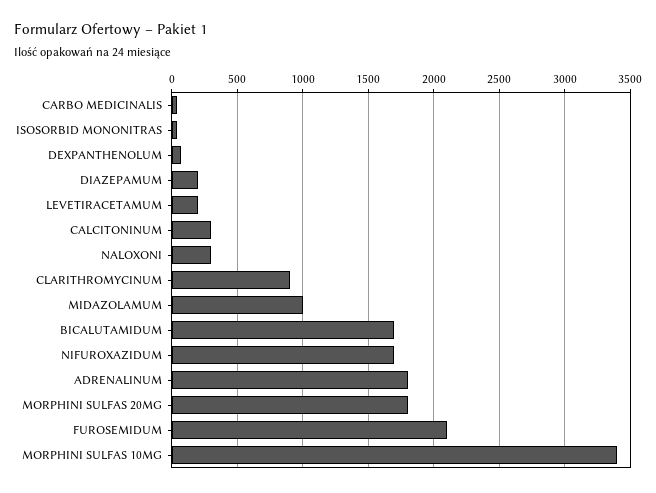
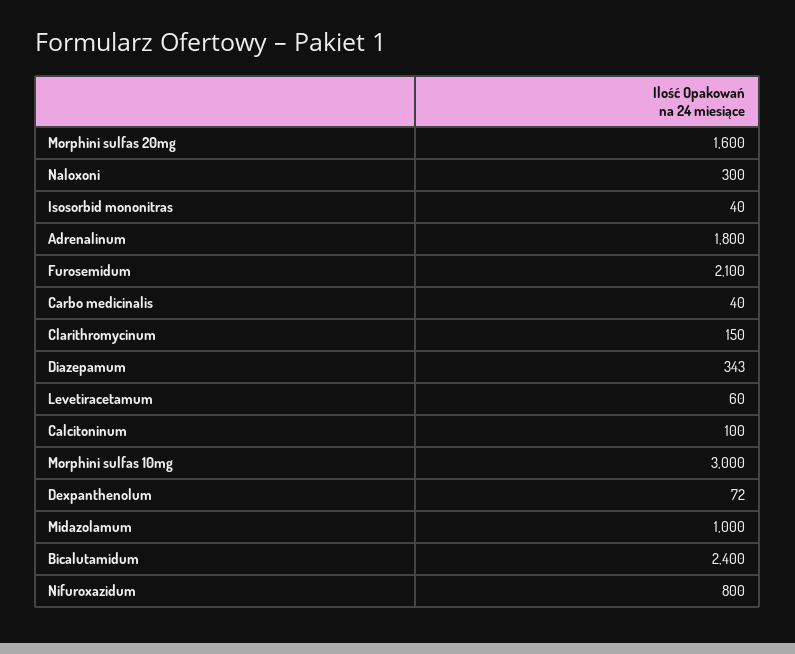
DIAZEPAMUM: 200 -> 343
LEVETIRACETAMUM: 200 -> 60
CALCITONINUM: 300 -> 100
CLARITHROMYCINUM: 900 -> 150
BICALUTAMIDUM: 1700 -> 2400
NIFUROXAZIDUM: 1700 -> 800
MORPHINI SULFAS 20MG: 1800 -> 1600
MORPHINI SULFAS 10MG: 3400 -> 3000

